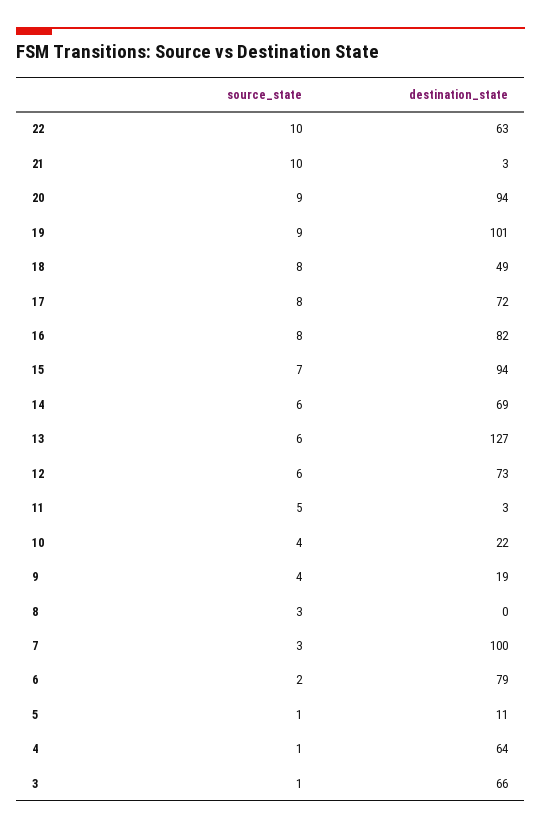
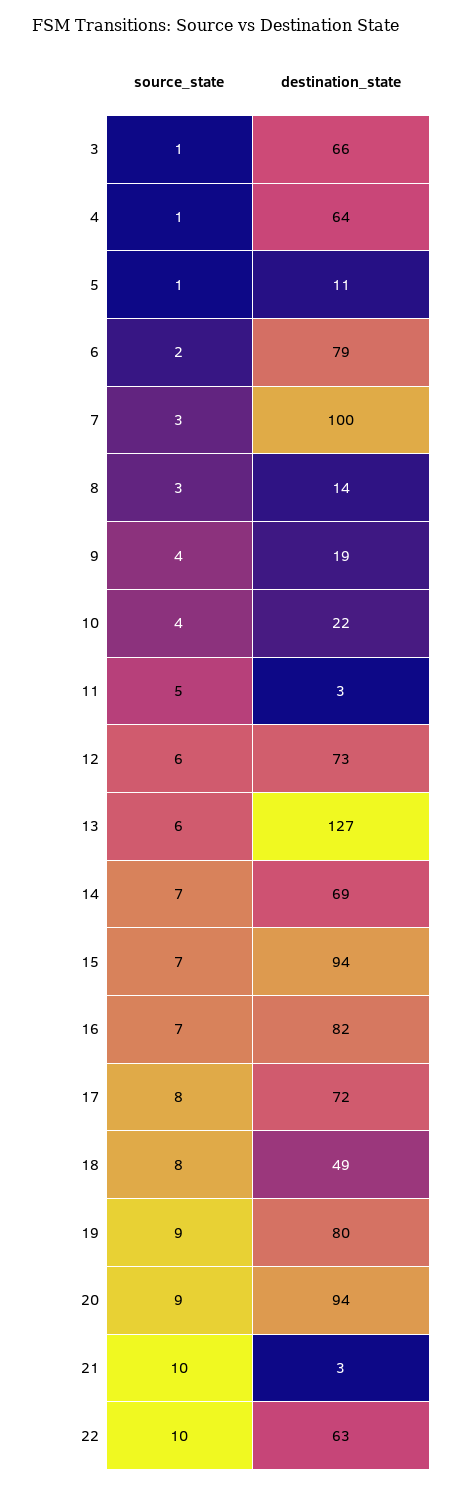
destination_state, 19: 101 -> 80
source_state, 16: 8 -> 7
source_state, 14: 6 -> 7
destination_state, 8: 0 -> 14

